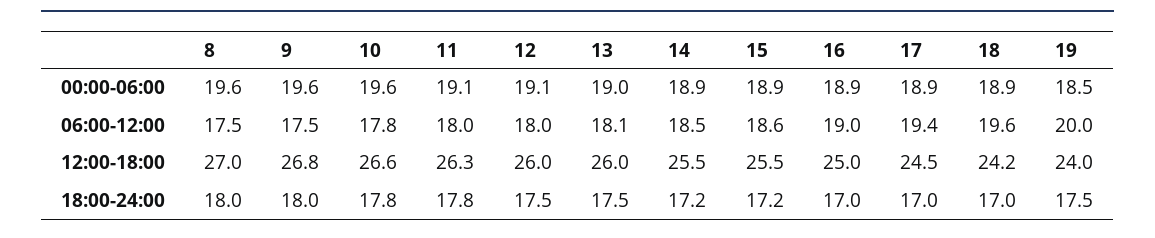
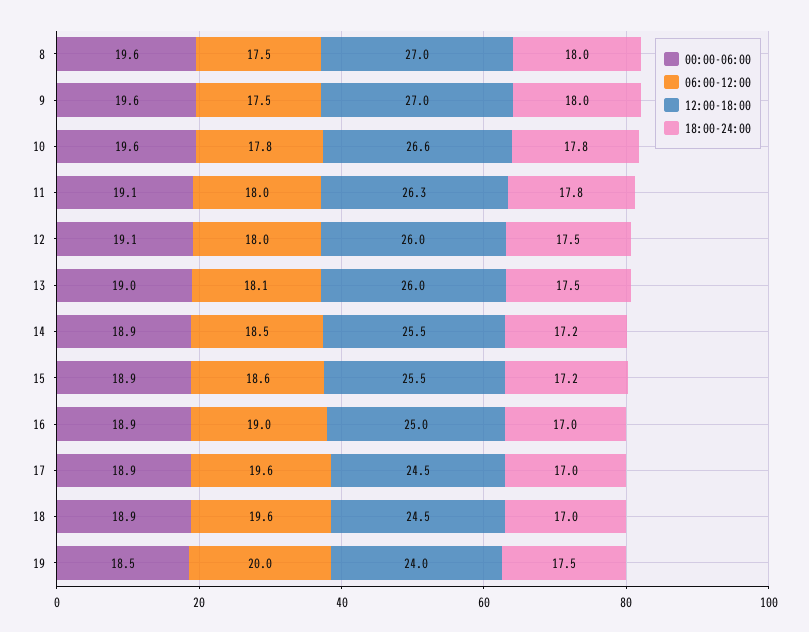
06:00-12:00, 17: 19.4 -> 19.6
12:00-18:00, 9: 26.8 -> 27
12:00-18:00, 18: 24.2 -> 24.5

